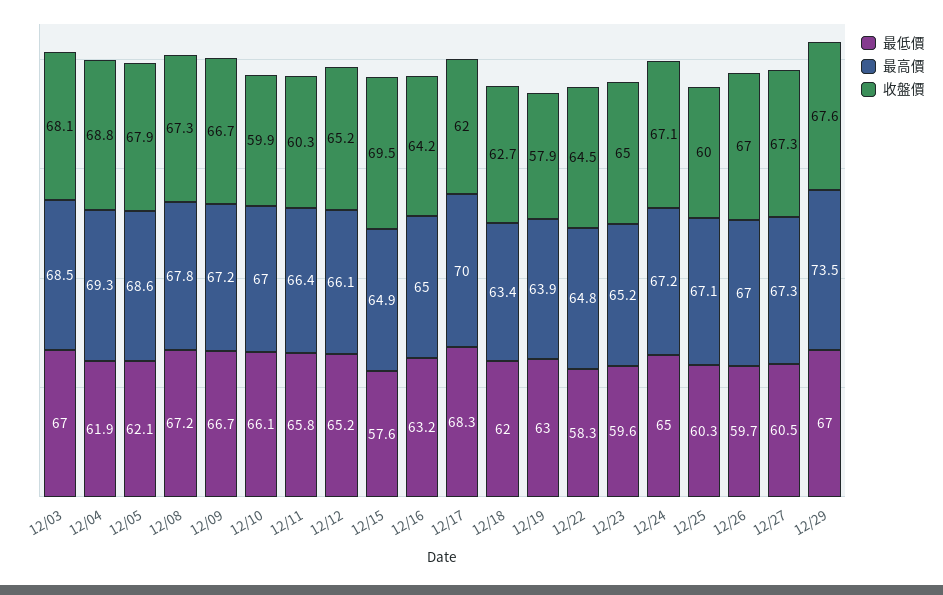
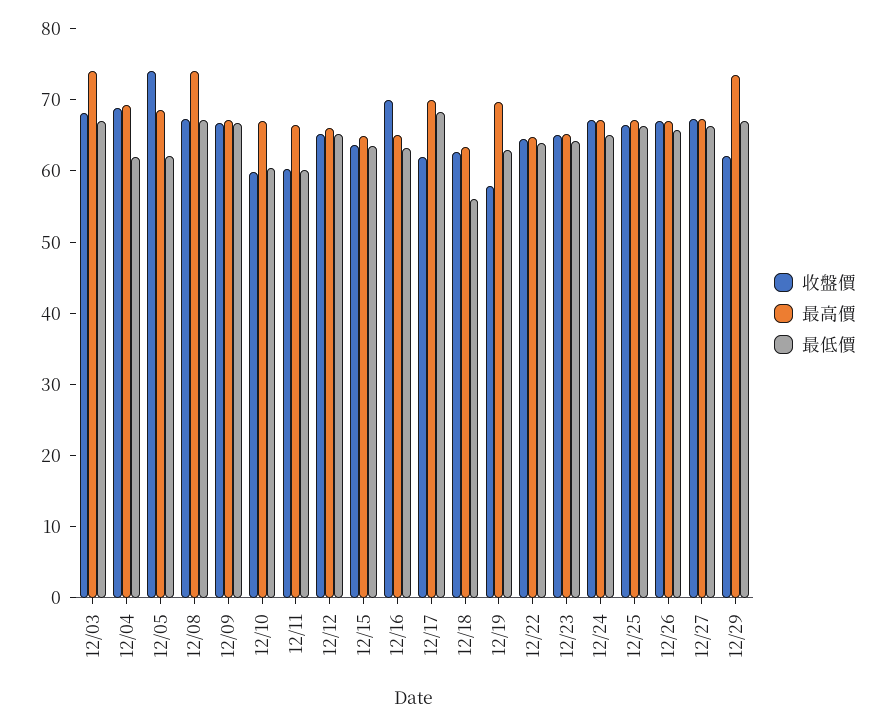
最高價, 12/03: 68.5 -> 74
收盤價, 12/05: 67.9 -> 74
最高價, 12/08: 67.8 -> 74
最低價, 12/10: 66.1 -> 60
最低價, 12/11: 65.8 -> 60
最低價, 12/15: 57.6 -> 64
收盤價, 12/15: 69.5 -> 64
收盤價, 12/16: 64.2 -> 70
最低價, 12/18: 62 -> 56
最高價, 12/19: 63.9 -> 70
最低價, 12/22: 58.3 -> 64
最低價, 12/23: 59.6 -> 64
最低價, 12/25: 60.3 -> 66
收盤價, 12/25: 60 -> 66
最低價, 12/26: 59.7 -> 66
最低價, 12/27: 60.5 -> 66
收盤價, 12/29: 67.6 -> 62

